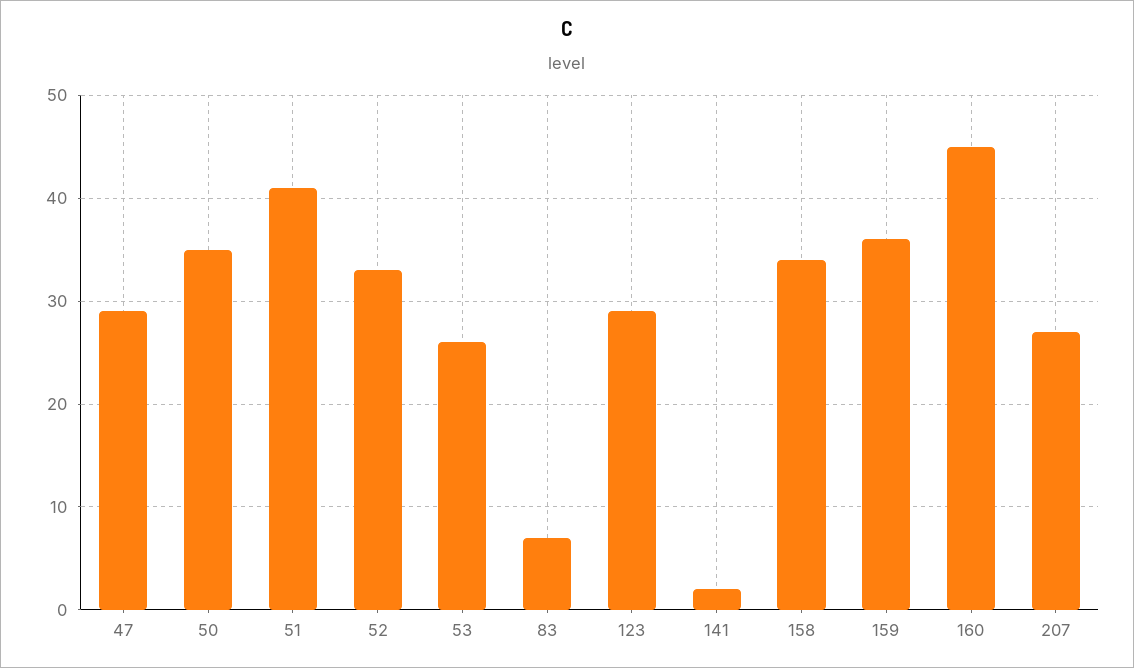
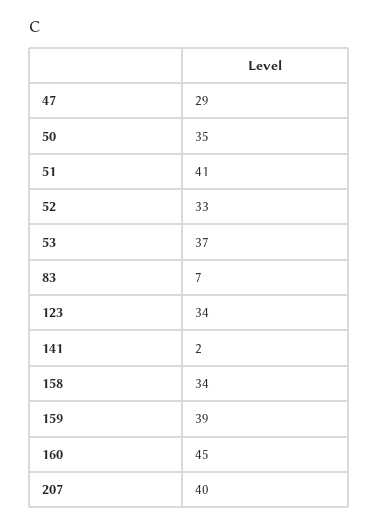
53: 26 -> 37
123: 29 -> 34
159: 36 -> 39
207: 27 -> 40

